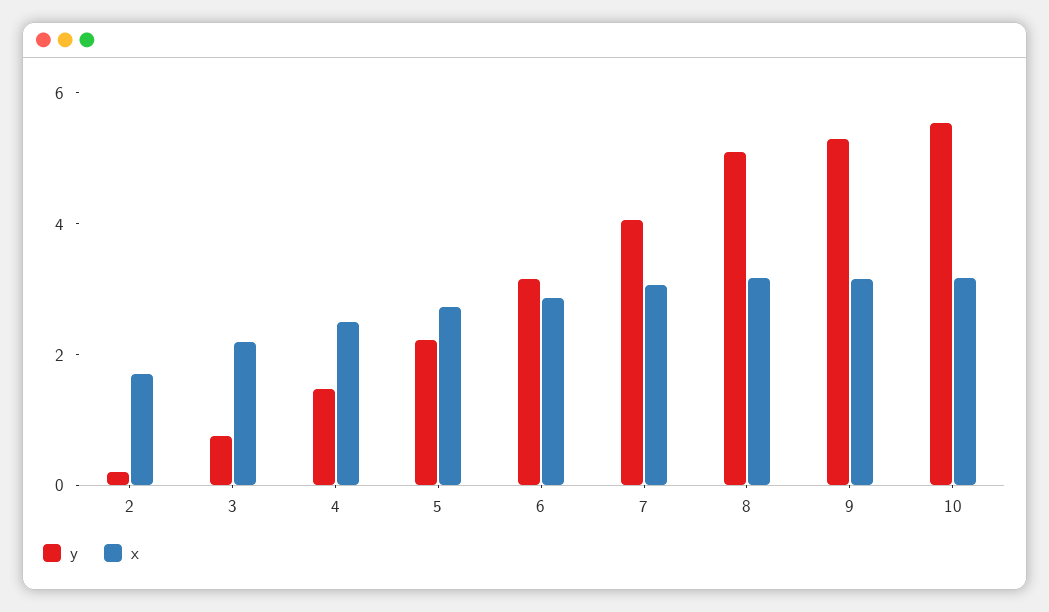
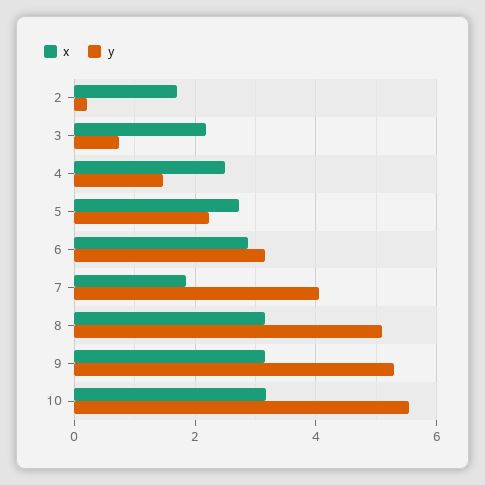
x, 7: 3 -> 1.8

